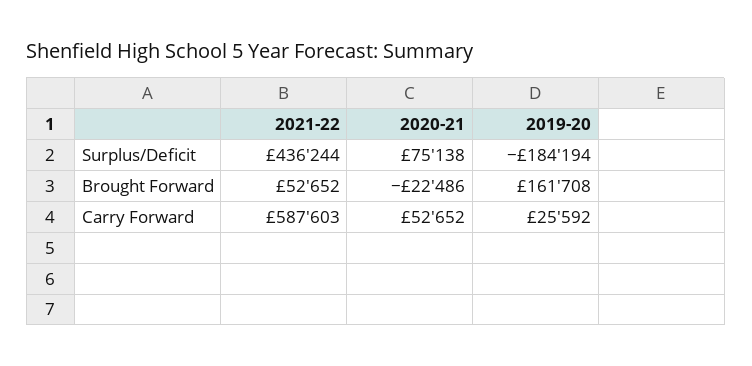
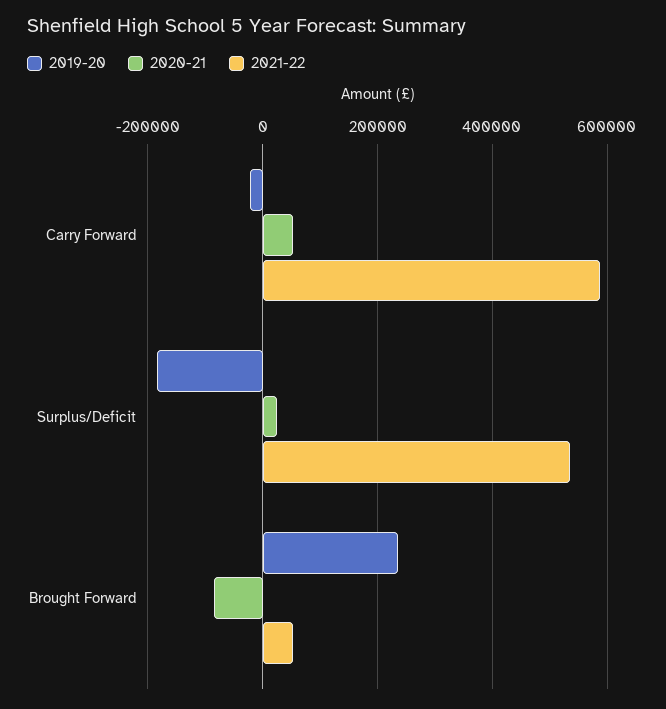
2021-22, Surplus/Deficit: 436244 -> 540000
2020-21, Surplus/Deficit: 75138 -> 20000
2020-21, Brought Forward: -22486 -> -80000
2019-20, Brought Forward: 161708 -> 240000
2019-20, Carry Forward: 25592 -> -20000

